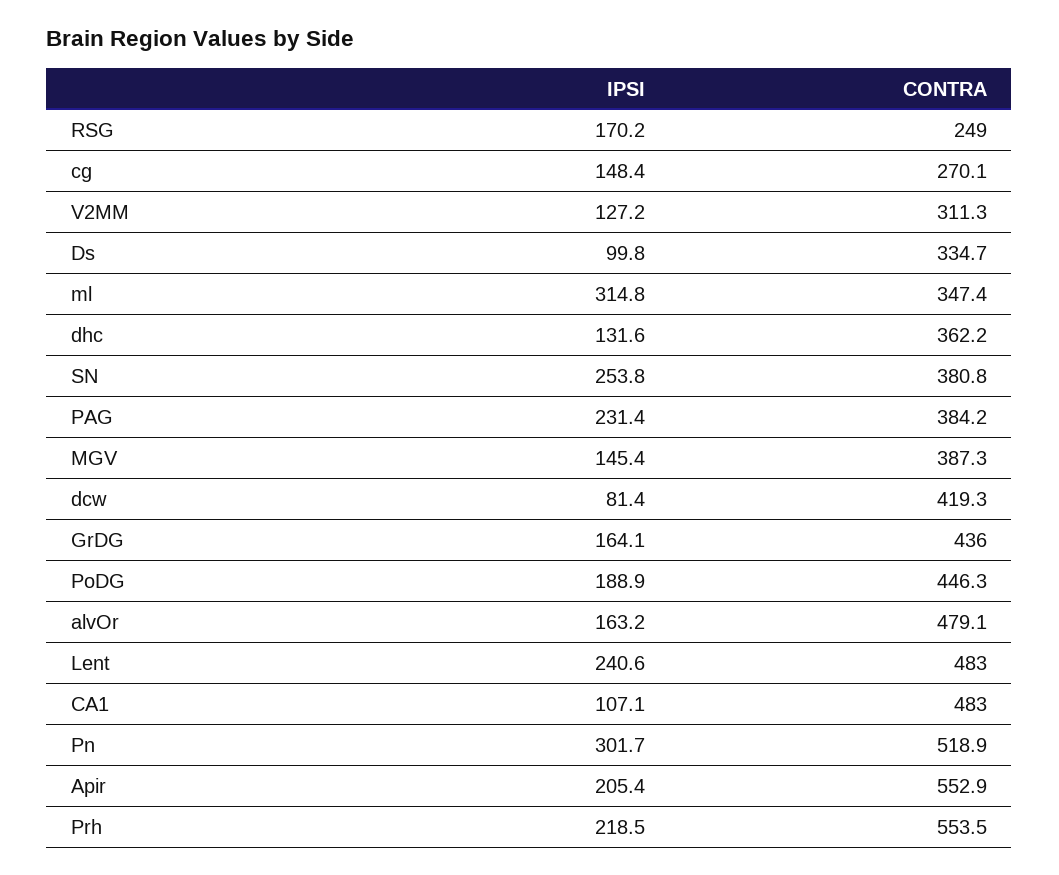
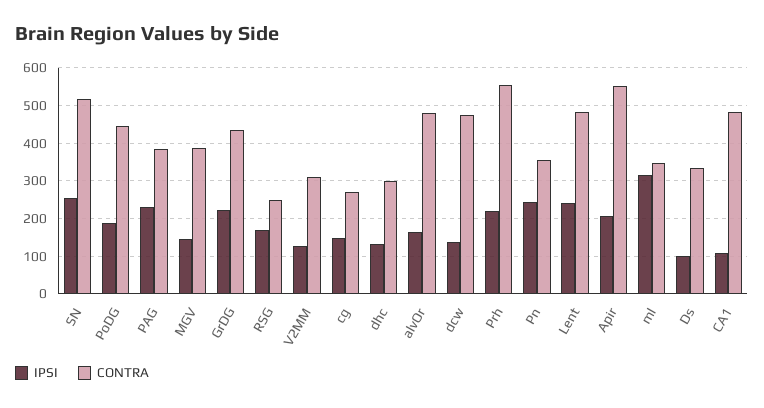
CONTRA, dhc: 362.2 -> 300
CONTRA, SN: 380.8 -> 520
IPSI, dcw: 81.4 -> 140
CONTRA, dcw: 419.3 -> 480
IPSI, GrDG: 164.1 -> 220
IPSI, Pn: 301.7 -> 240
CONTRA, Pn: 518.9 -> 360

